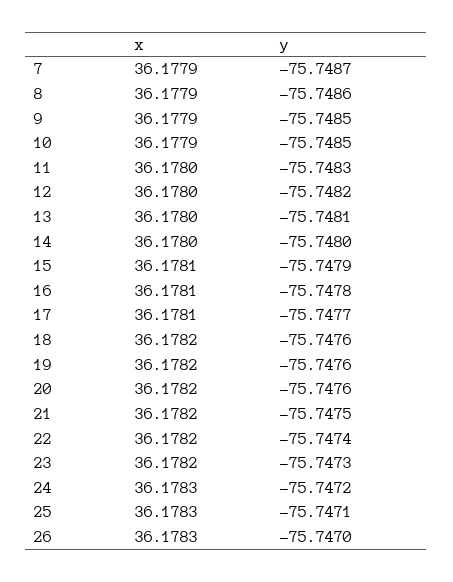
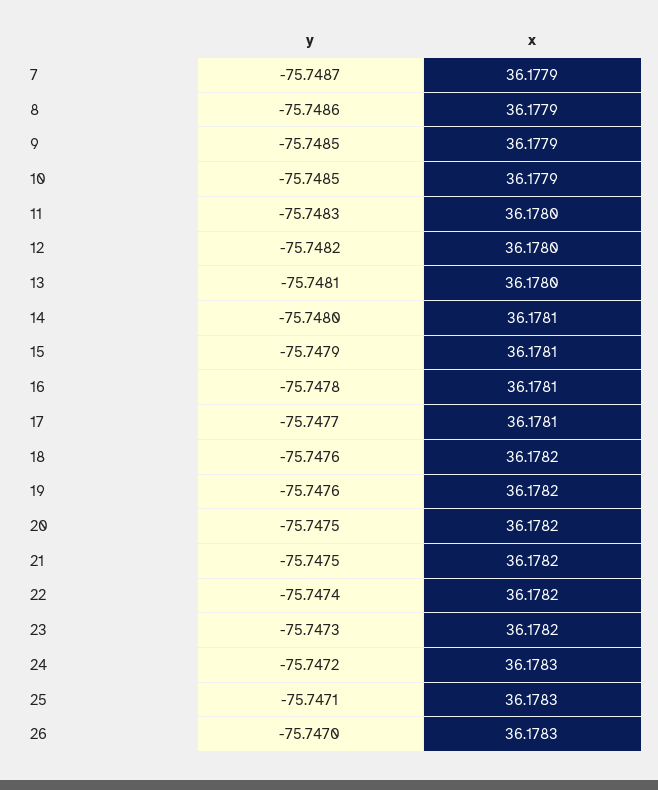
x, 14: 36.178 -> 36.1781
y, 20: -75.7476 -> -75.7475

